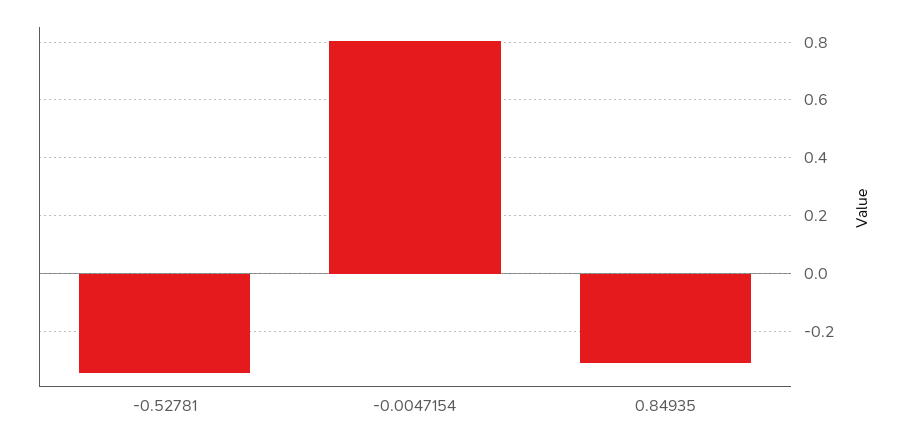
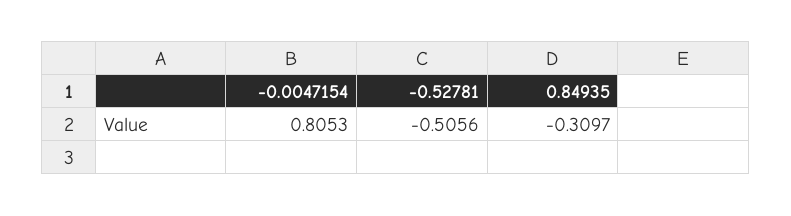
-0.52781: -0.35 -> -0.5056

